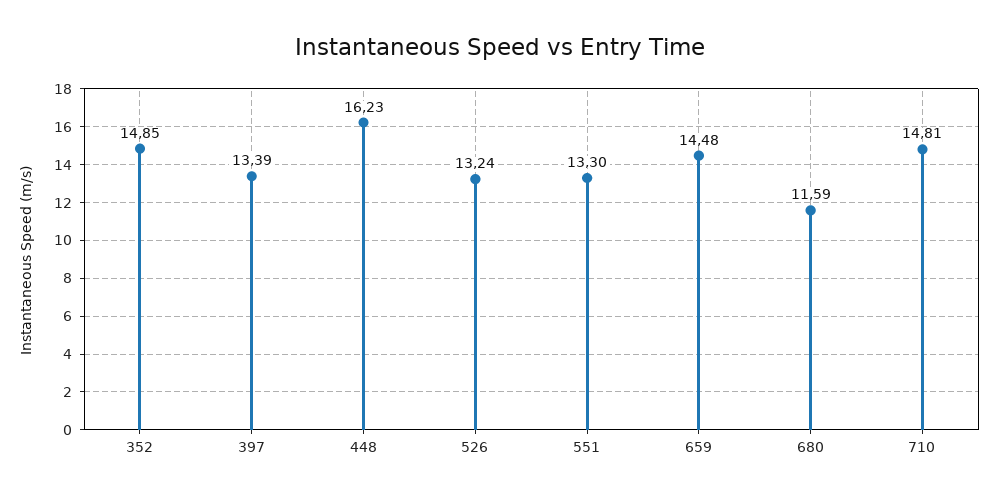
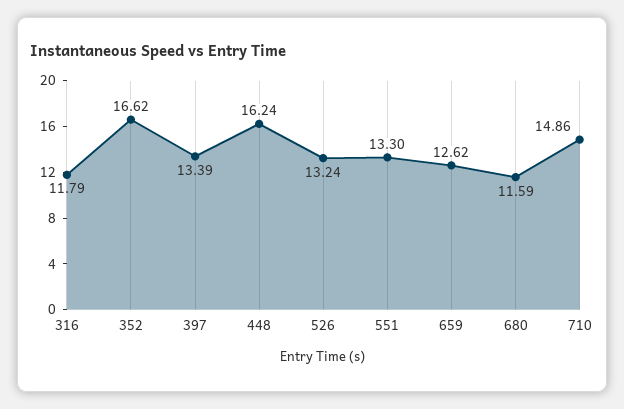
352: 14.85 -> 16.62
448: 16.23 -> 16.24
659: 14.48 -> 12.62
710: 14.81 -> 14.86
316: none -> 11.79

